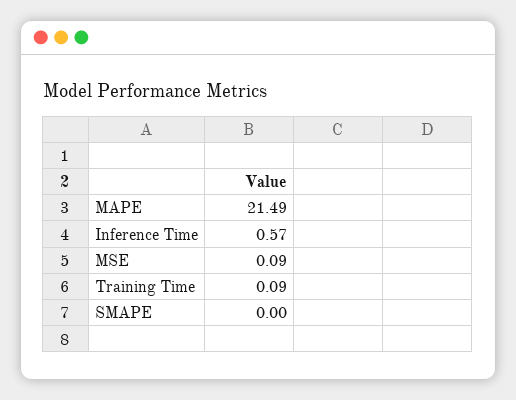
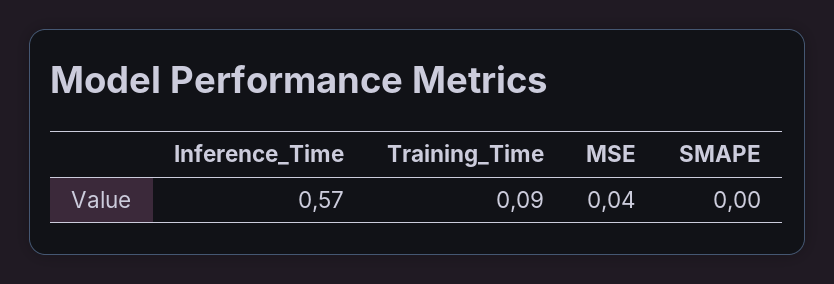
MAPE: 21.49 -> none
MSE: 0.09 -> 0.04

